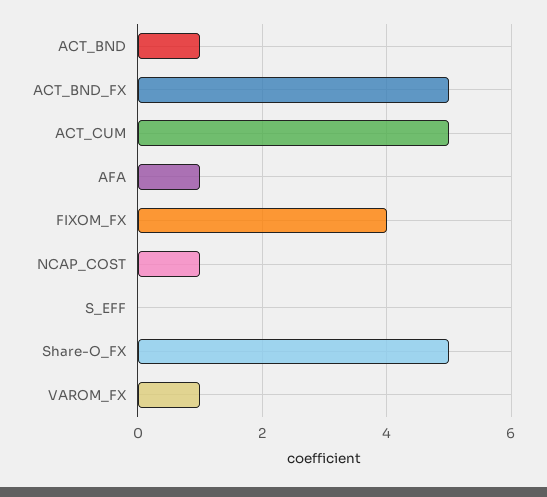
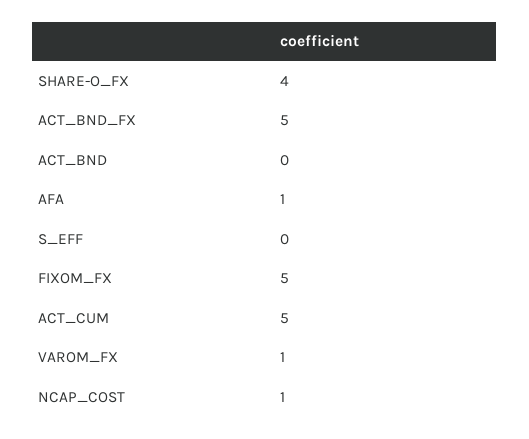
ACT_BND: 1 -> 0
FIXOM_FX: 4 -> 5
Share-O_FX: 5 -> 4

